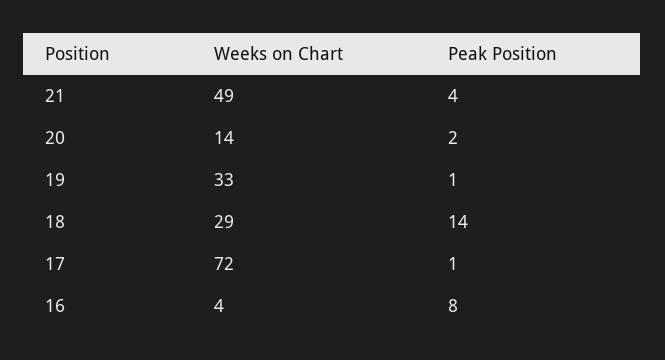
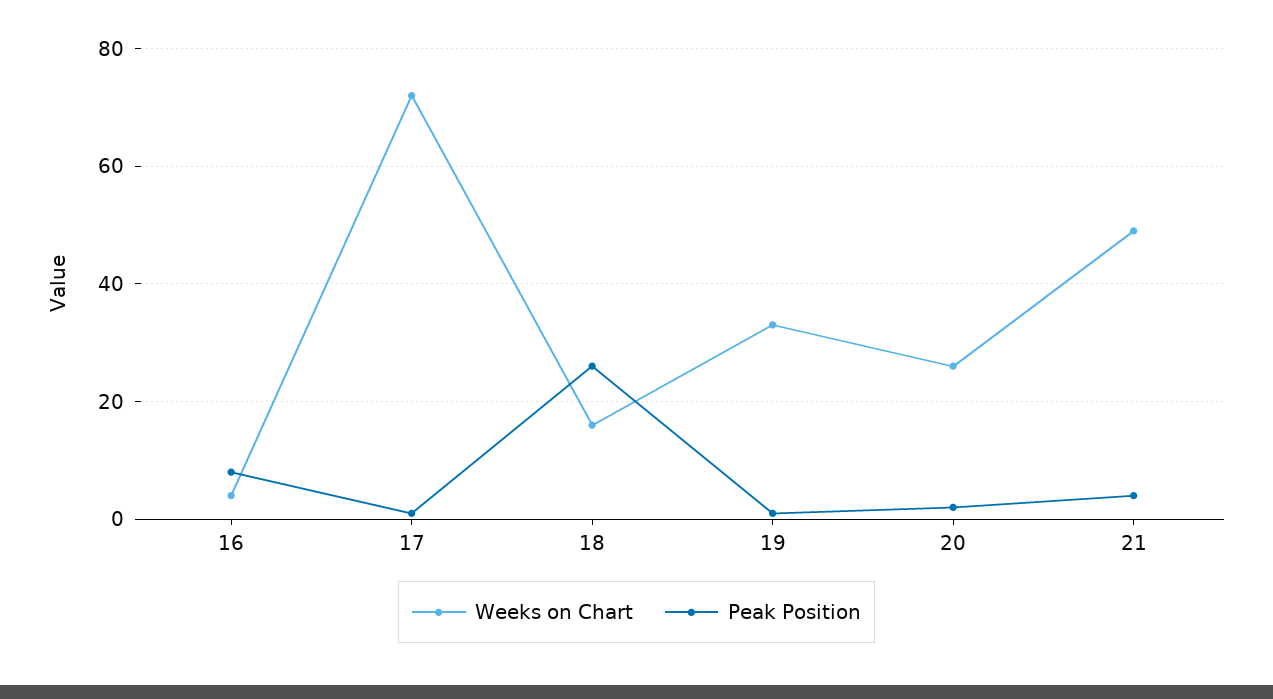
Weeks on Chart, 20: 14 -> 25
Weeks on Chart, 18: 29 -> 15
Peak Position, 18: 14 -> 25

